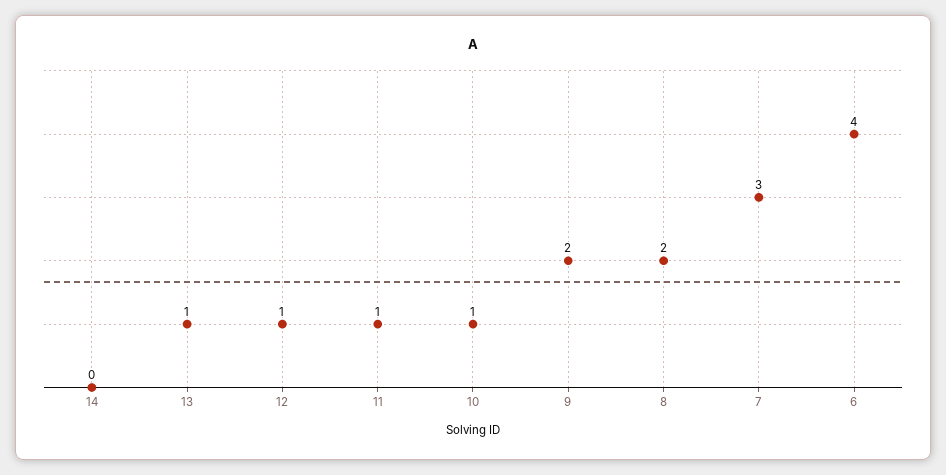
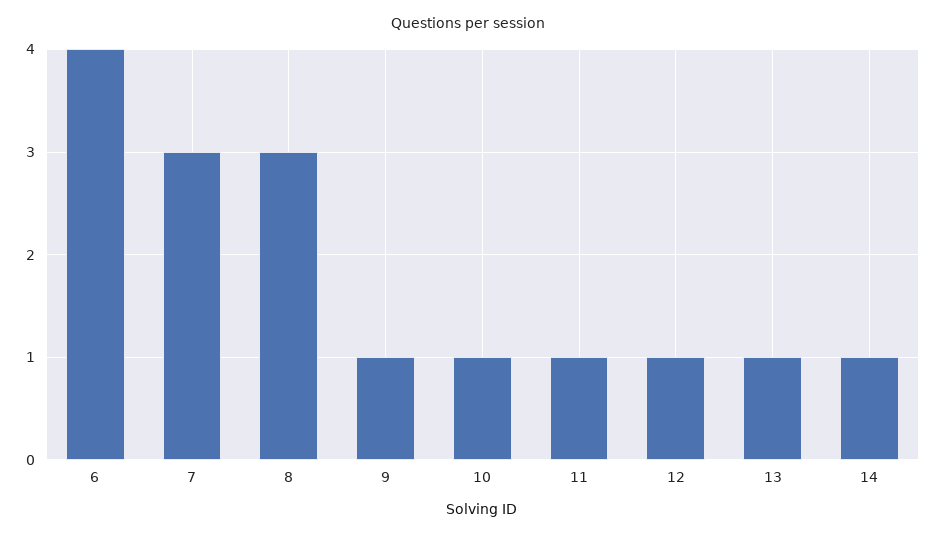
14: 0 -> 1
9: 2 -> 1
8: 2 -> 3

